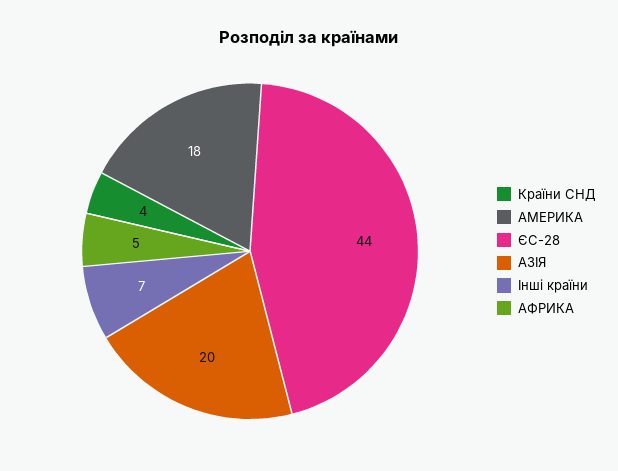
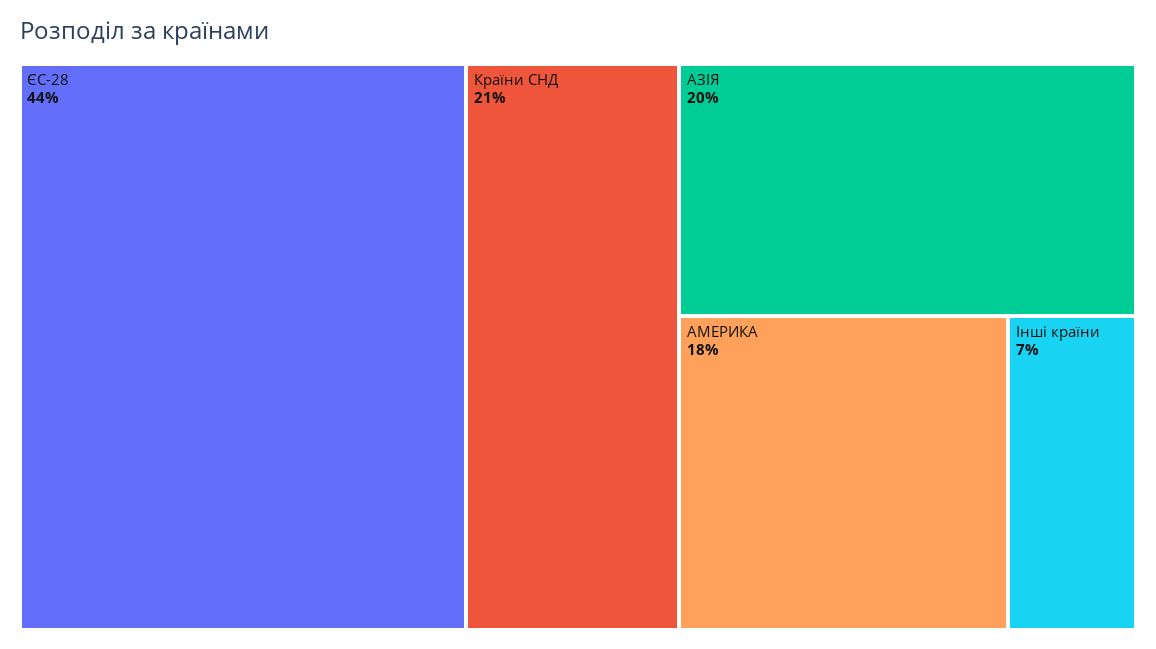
Країни СНД: 4 -> 21
АФРИКА: 5 -> none

